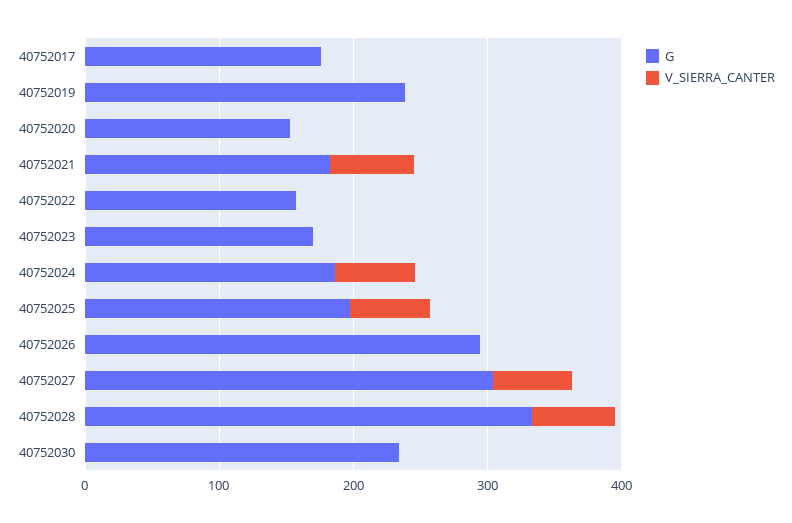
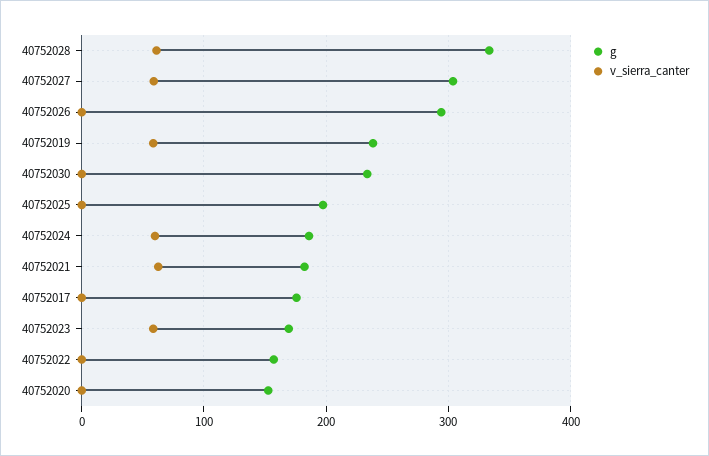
V_SIERRA_CANTER, 40752019: 0 -> 60
V_SIERRA_CANTER, 40752023: 0 -> 60
V_SIERRA_CANTER, 40752025: 60 -> 0

